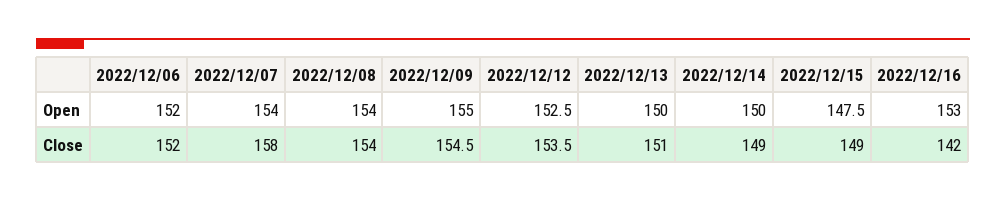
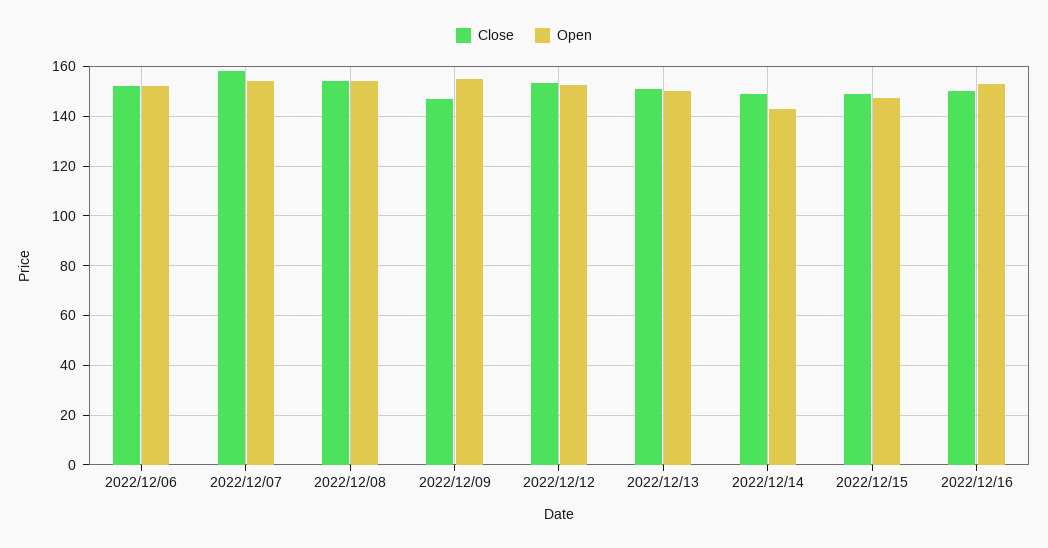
Open, 2022/12/14: 150 -> 142.5
Close, 2022/12/09: 154.5 -> 147.5
Close, 2022/12/16: 142 -> 150

